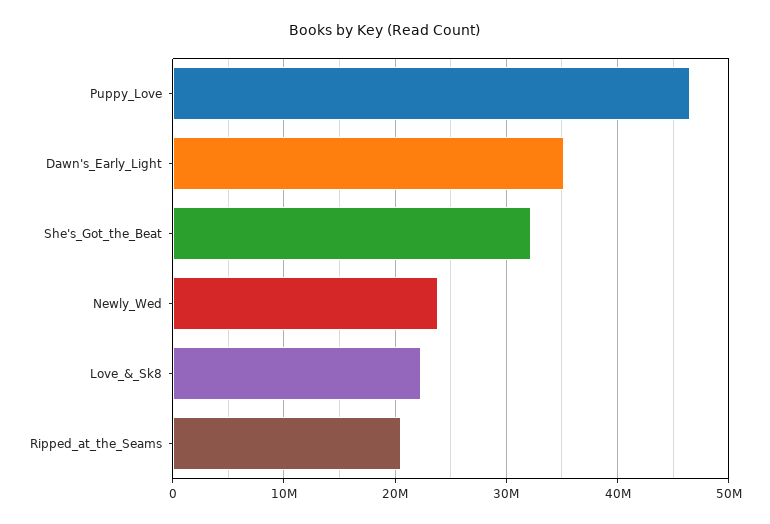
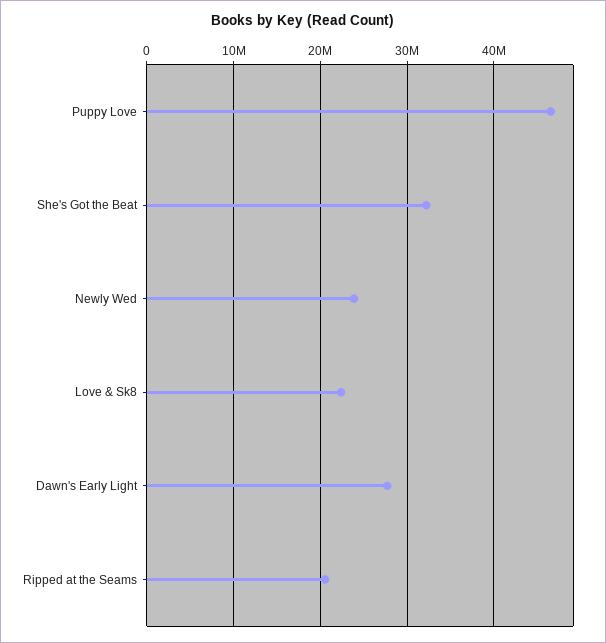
Dawn's_Early_Light: 35000000 -> 28000000

